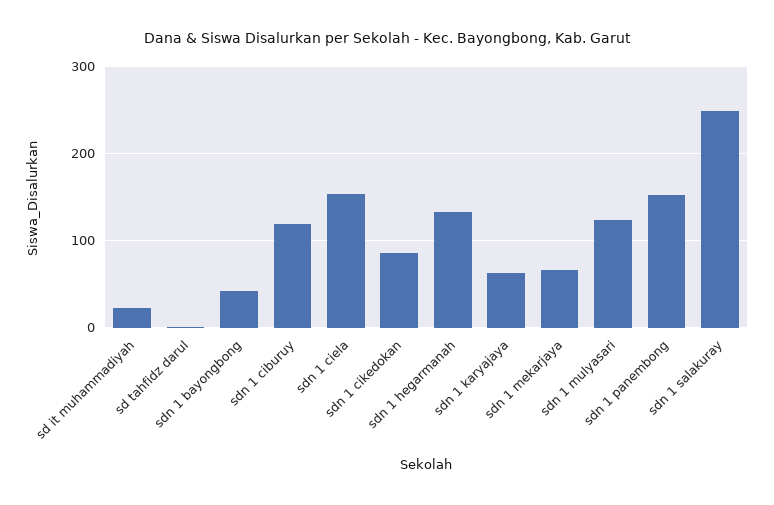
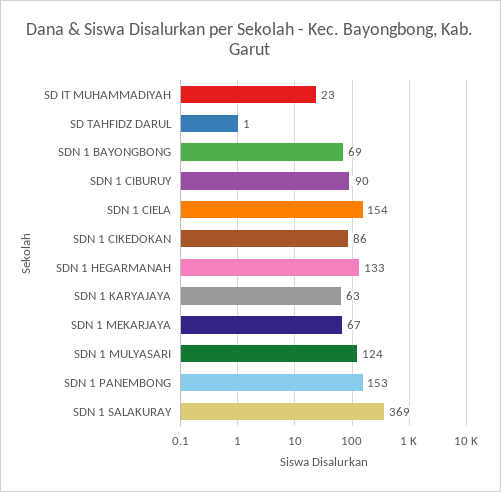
sdn 1 bayongbong: 40 -> 69
sdn 1 ciburuy: 120 -> 90
sdn 1 salakuray: 250 -> 369

